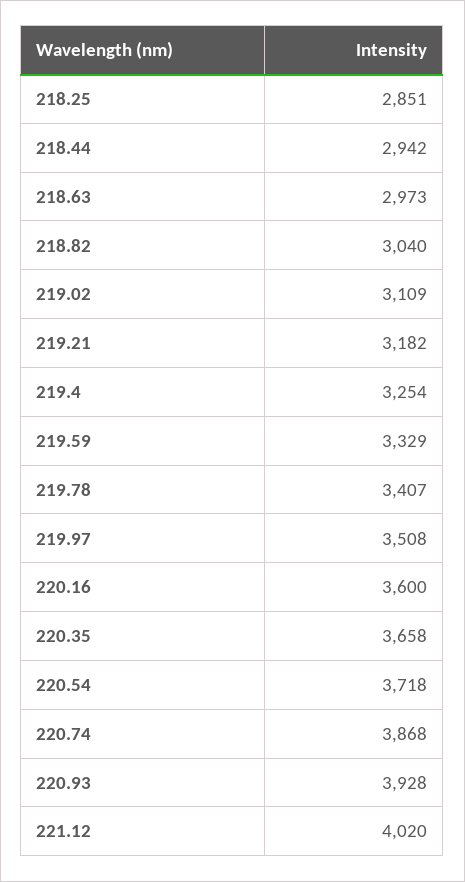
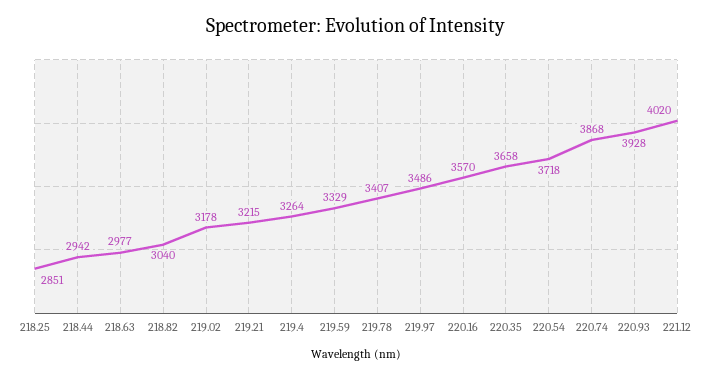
218.63: 2973 -> 2977
219.02: 3109 -> 3178
219.21: 3182 -> 3215
219.4: 3254 -> 3264
219.97: 3508 -> 3486
220.16: 3600 -> 3570

